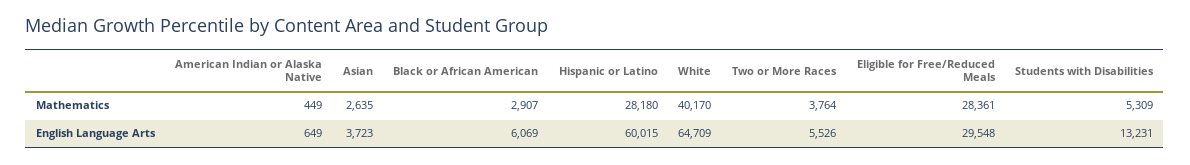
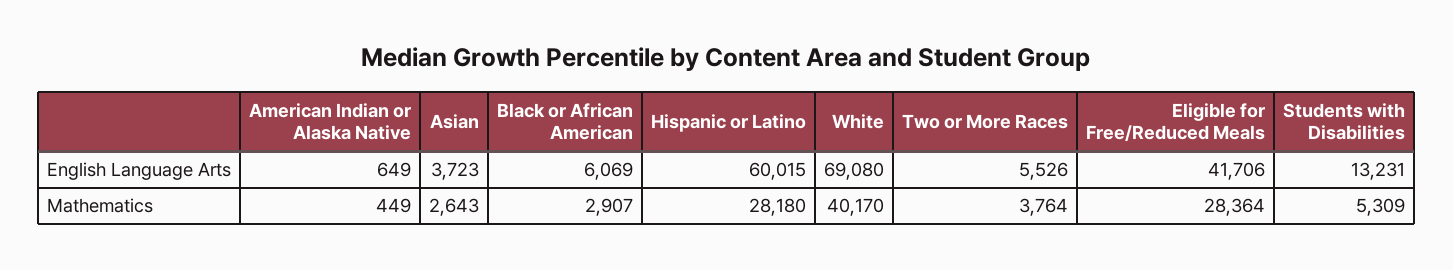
Asian, Mathematics: 2635 -> 2643
Eligible for Free/Reduced Meals, Mathematics: 28361 -> 28364
White, English Language Arts: 64709 -> 69080
Eligible for Free/Reduced Meals, English Language Arts: 29548 -> 41706

